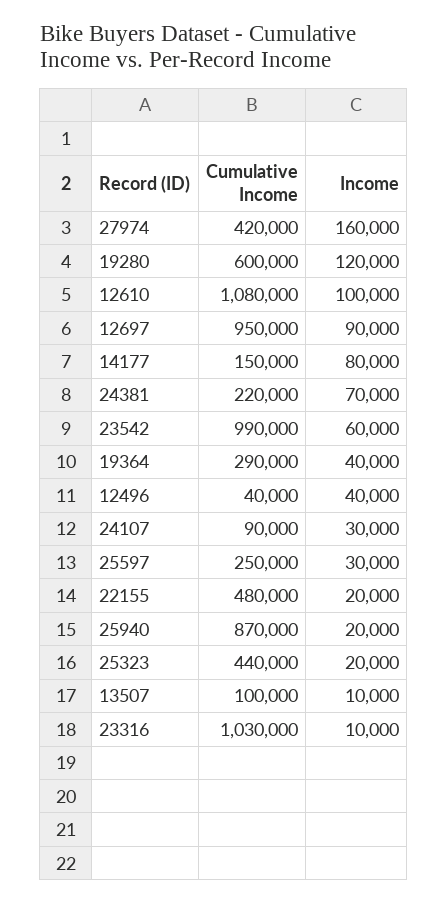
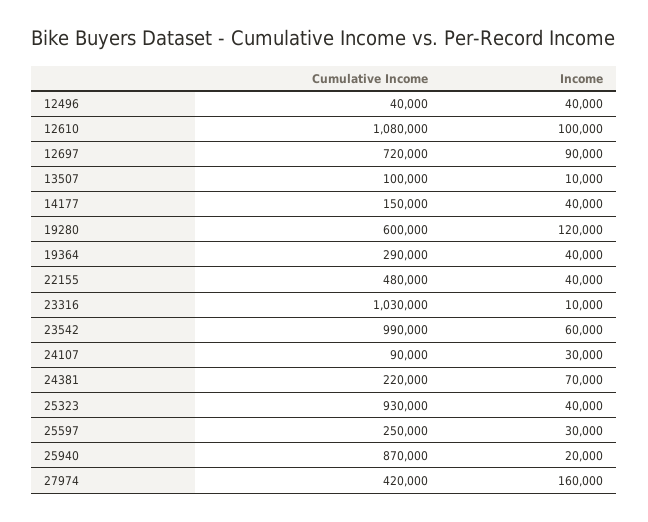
Cumulative Income, 12697: 950000 -> 720000
Income, 14177: 80000 -> 40000
Income, 22155: 20000 -> 40000
Cumulative Income, 25323: 440000 -> 930000
Income, 25323: 20000 -> 40000

